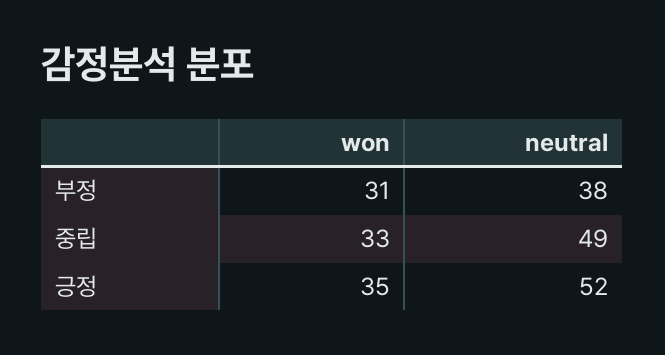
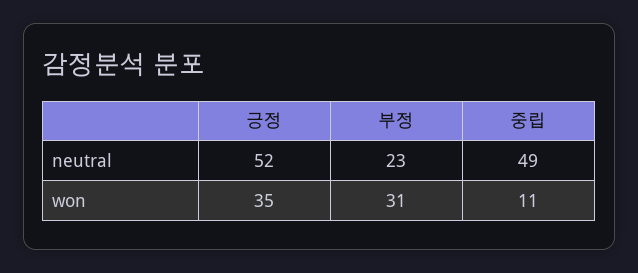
neutral, 부정: 38 -> 23
won, 중립: 33 -> 11

